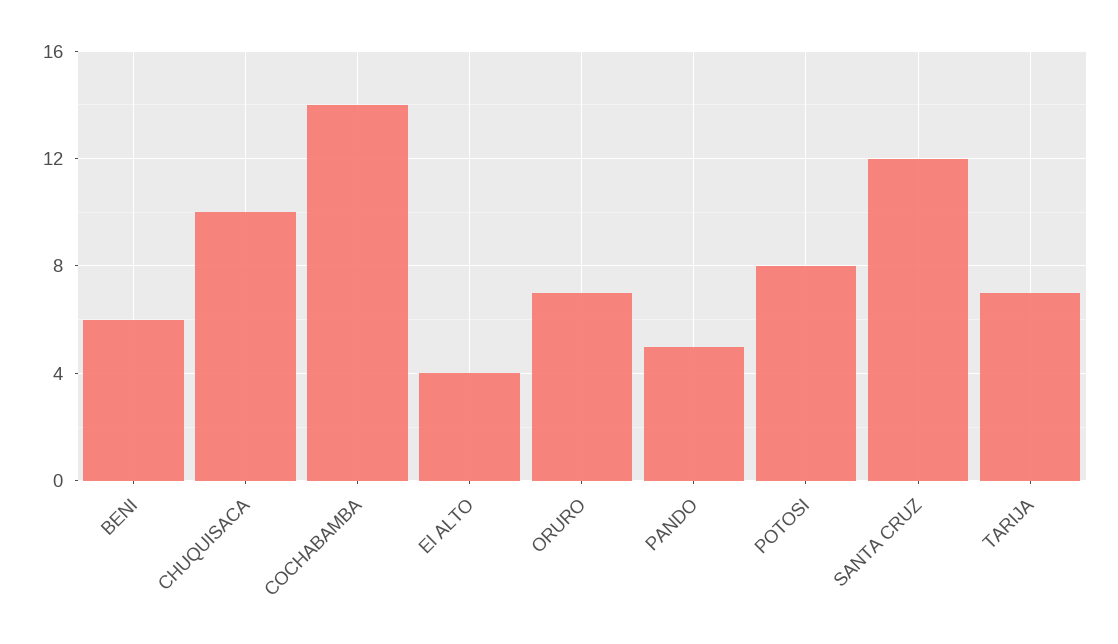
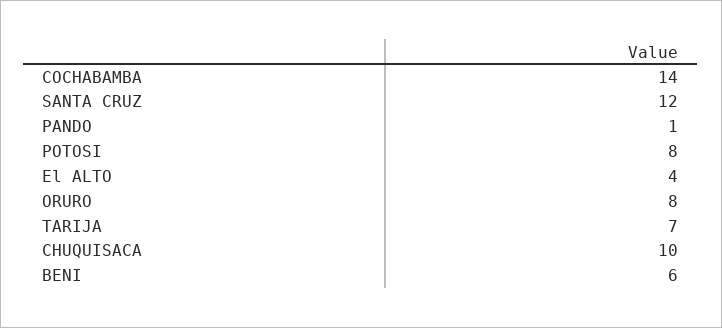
ORURO: 7 -> 8
PANDO: 5 -> 1

